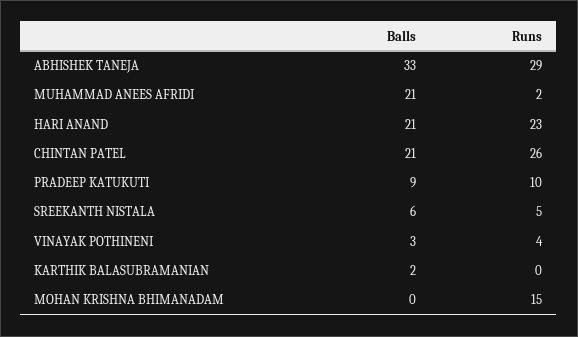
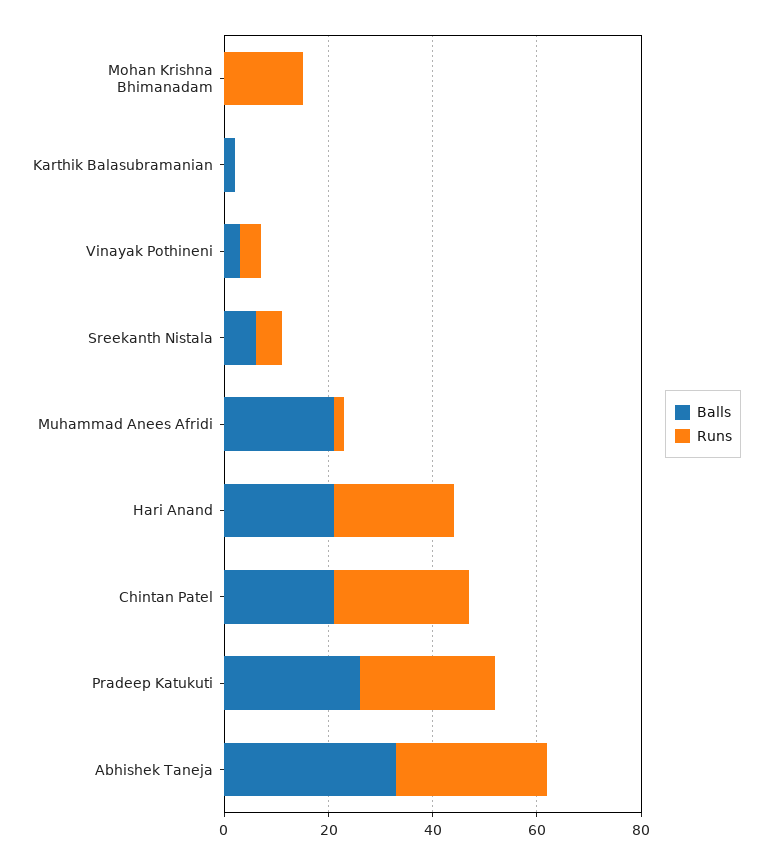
Balls, PRADEEP KATUKUTI: 9 -> 25
Runs, PRADEEP KATUKUTI: 10 -> 25

